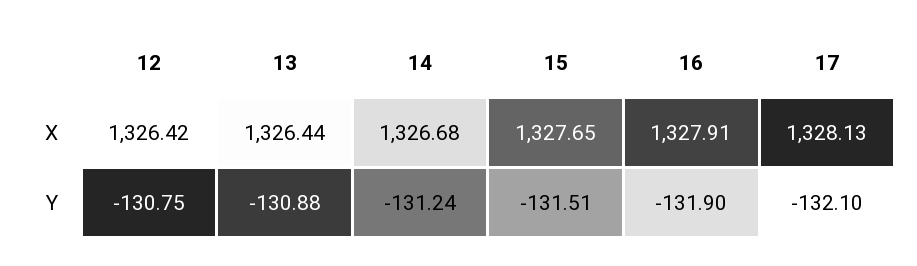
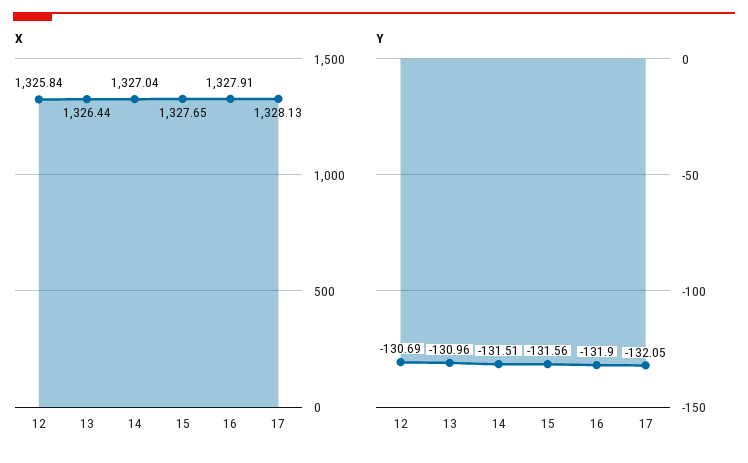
X, 12: 1326.42 -> 1325.84
X, 14: 1326.68 -> 1327.04
Y, 12: -130.75 -> -130.69
Y, 13: -130.88 -> -130.96
Y, 14: -131.24 -> -131.51
Y, 15: -131.51 -> -131.56
Y, 17: -132.1 -> -132.05

